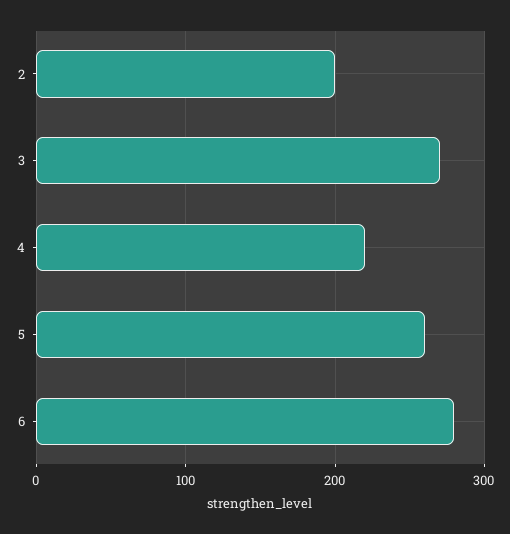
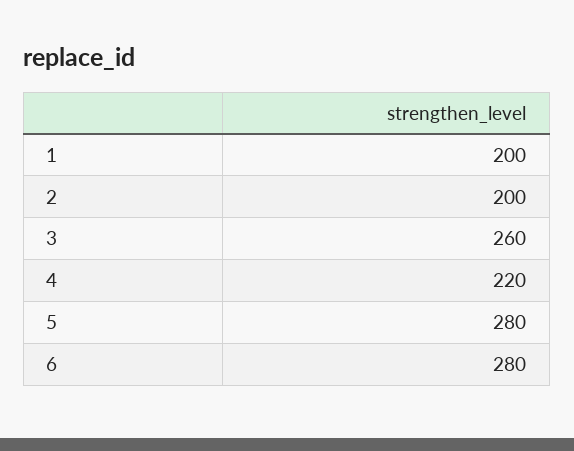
3: 270 -> 260
5: 260 -> 280
1: none -> 200

